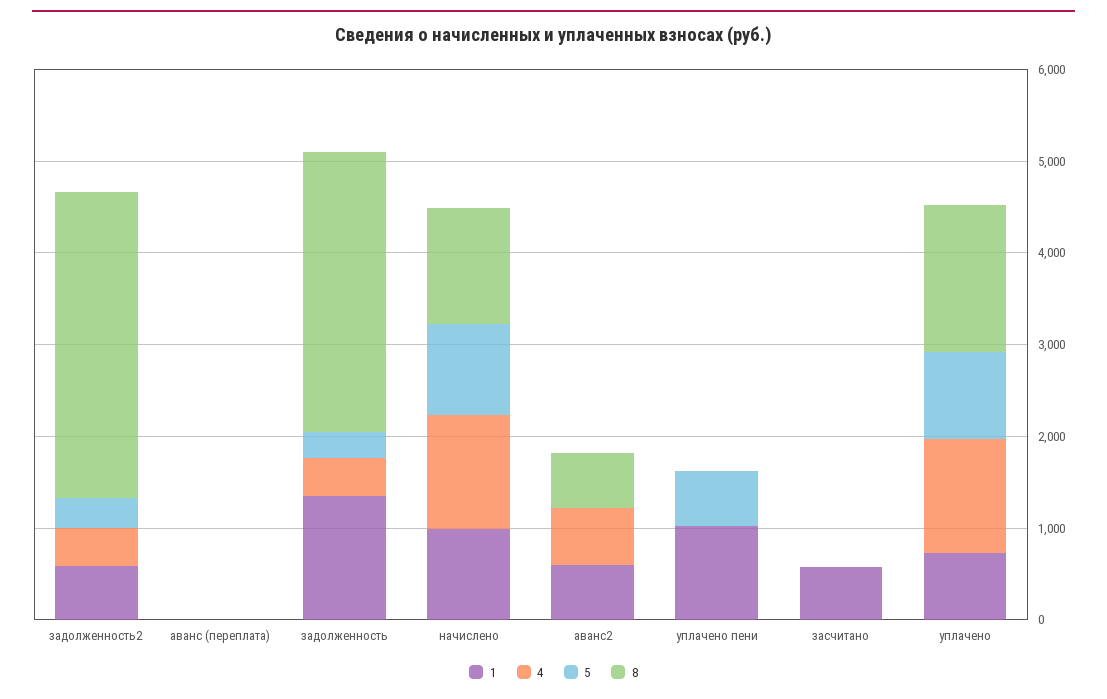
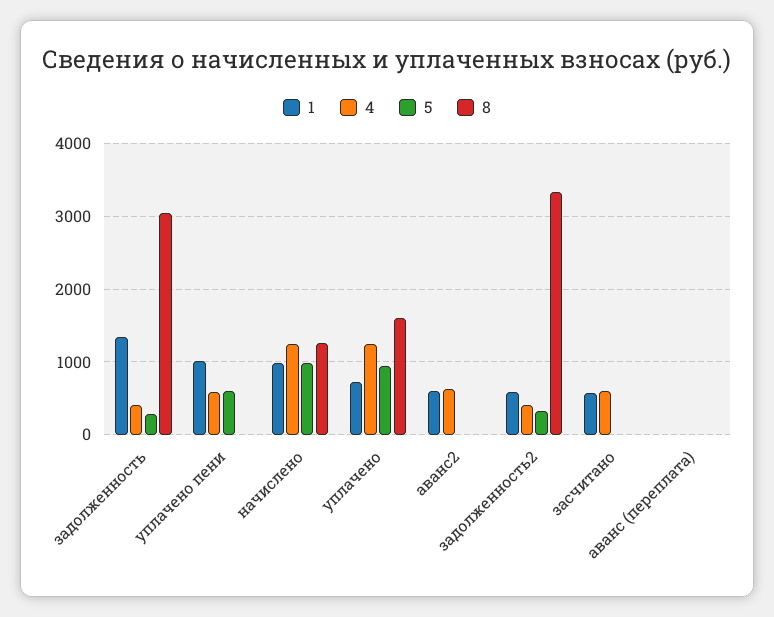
8, аванс2: 600 -> 0
4, уплачено пени: 0 -> 600
4, засчитано: 0 -> 600

